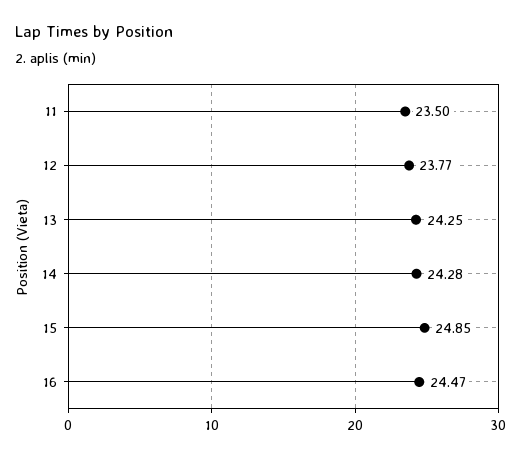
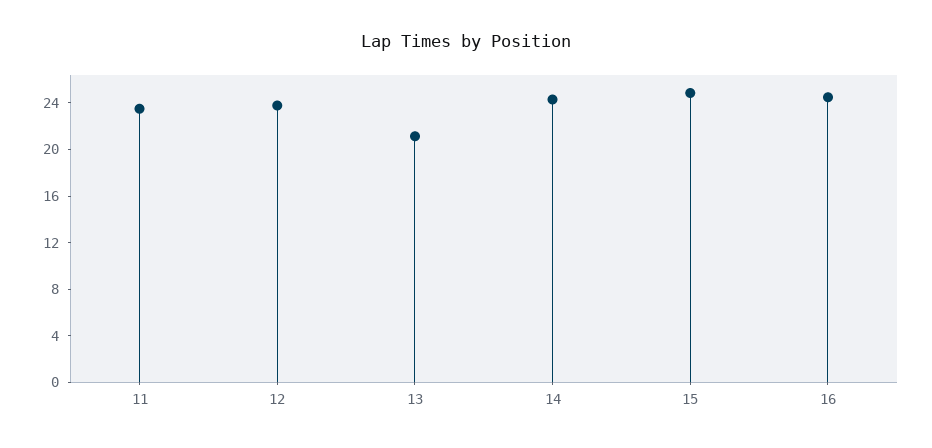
13: 24.25 -> 21

